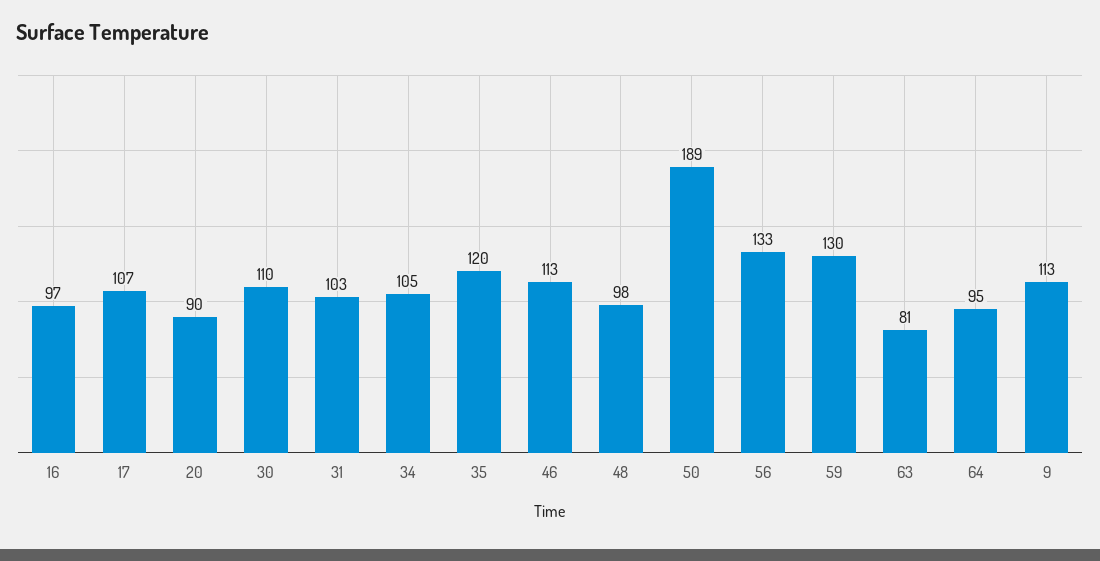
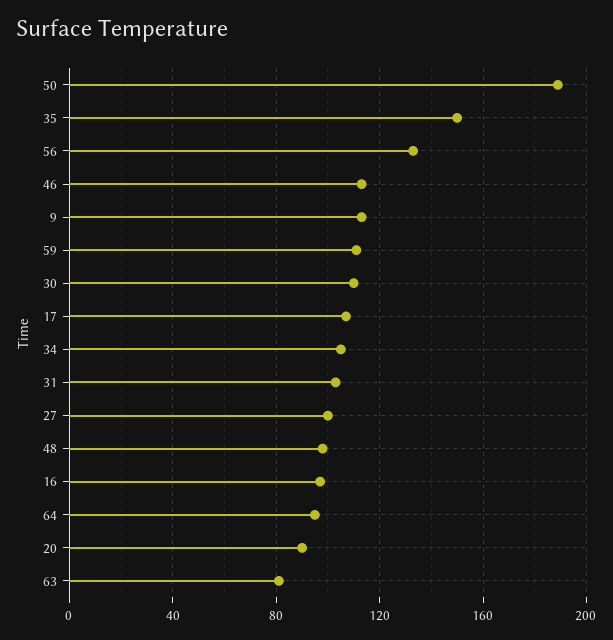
35: 120 -> 150
59: 130 -> 110
27: none -> 100

